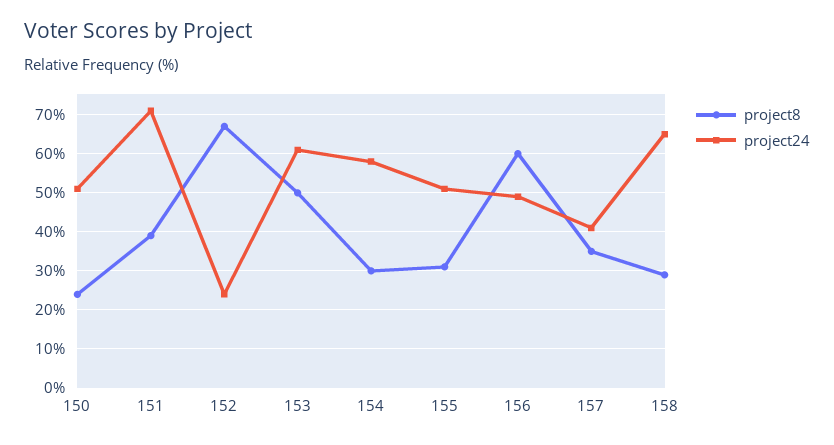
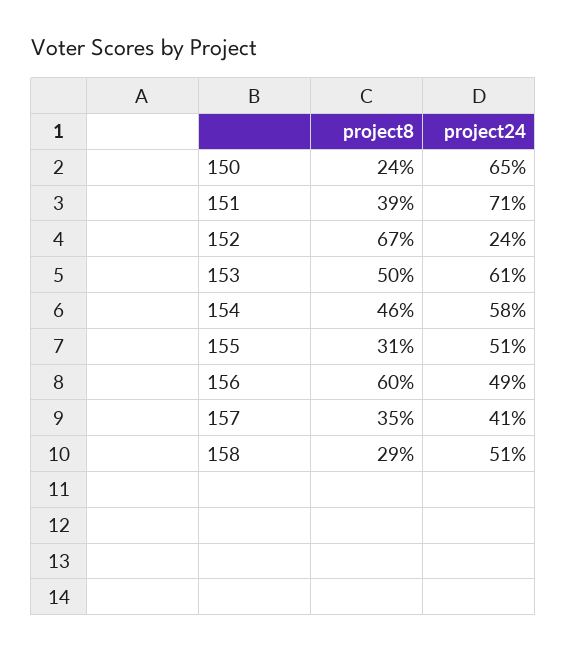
project24, 150: 50 -> 65
project8, 154: 30 -> 46
project24, 158: 65 -> 51

